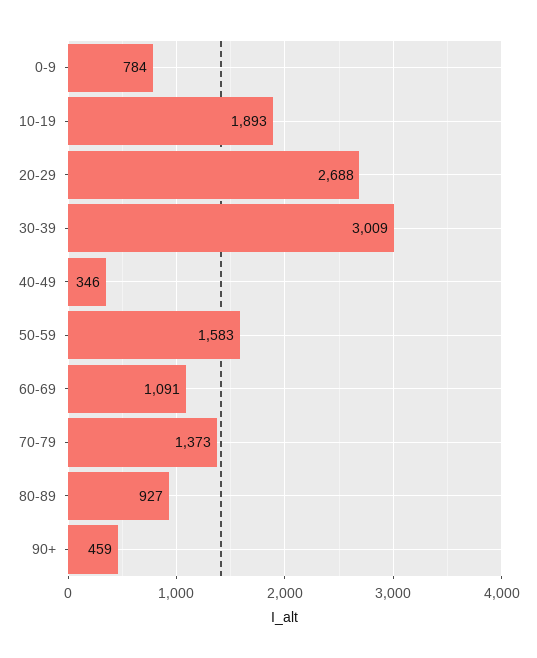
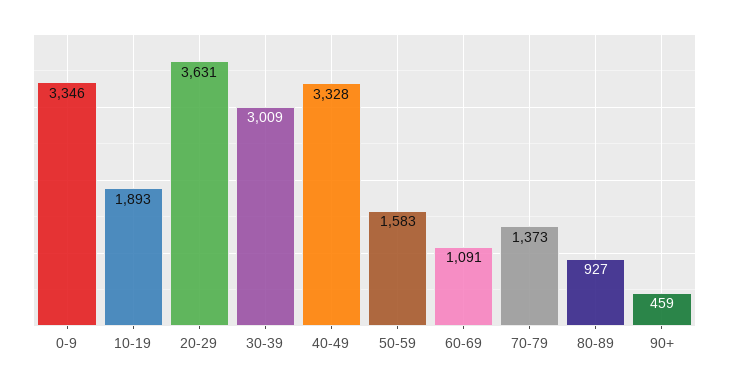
0-9: 784 -> 3346
20-29: 2688 -> 3631
40-49: 346 -> 3328

